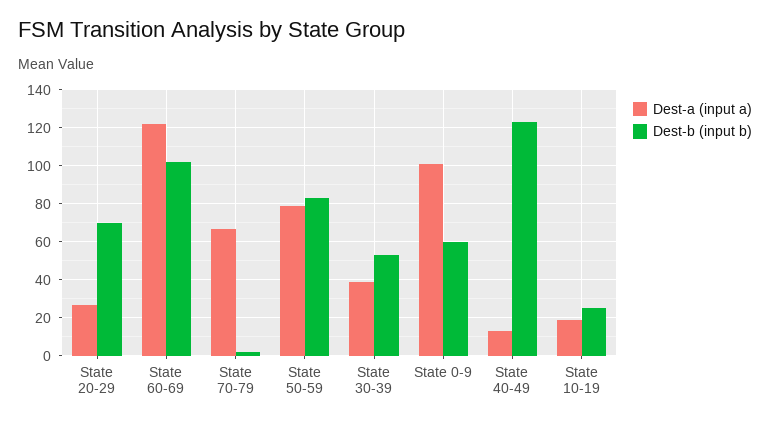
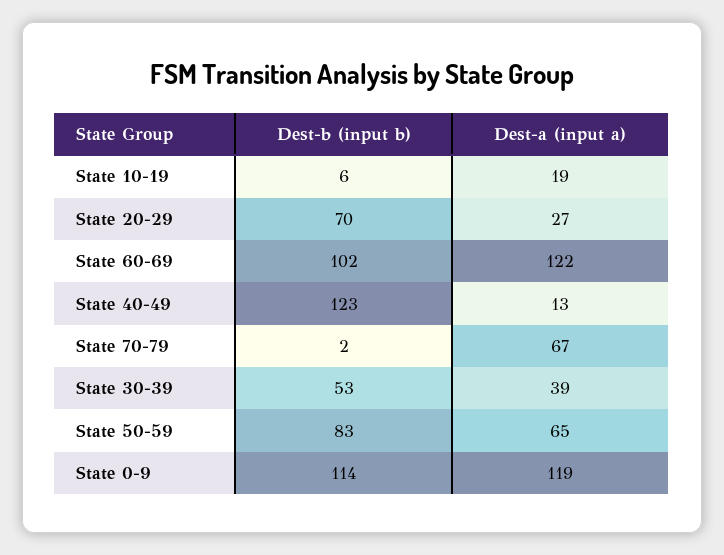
Dest-a (input a), State 50-59: 80 -> 65
Dest-a (input a), State 0-9: 100 -> 119
Dest-b (input b), State 0-9: 60 -> 114
Dest-b (input b), State 10-19: 25 -> 6

